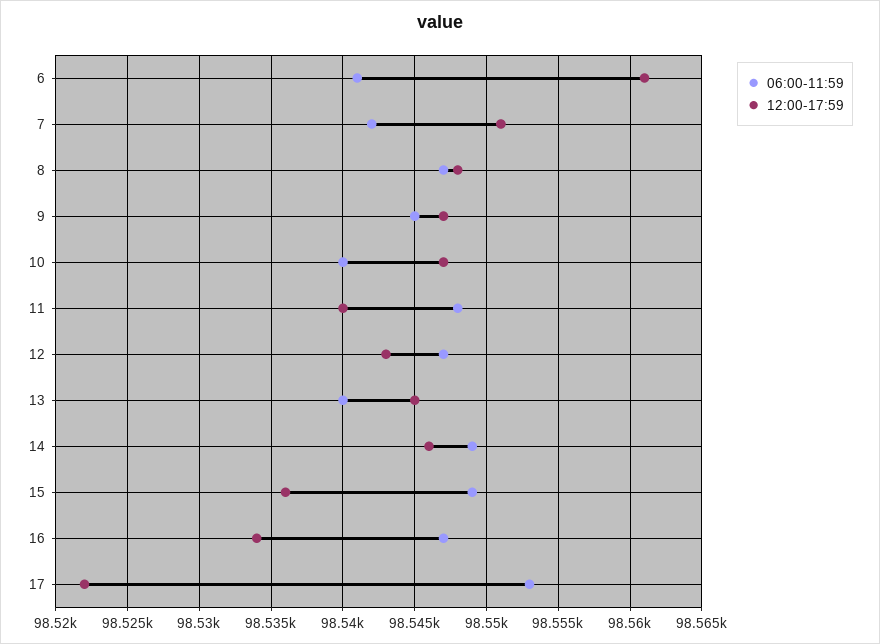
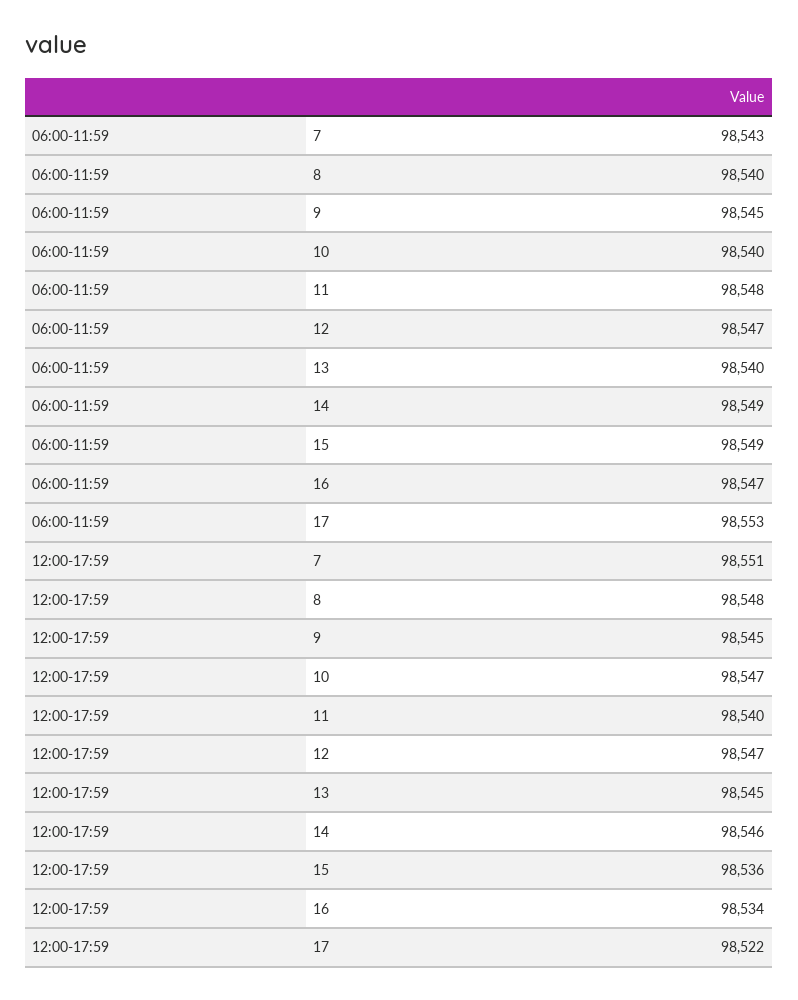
06:00-11:59, 6: 98541 -> none
12:00-17:59, 6: 98561 -> none
06:00-11:59, 7: 98542 -> 98543
06:00-11:59, 8: 98547 -> 98540
12:00-17:59, 9: 98547 -> 98545
12:00-17:59, 12: 98543 -> 98547

